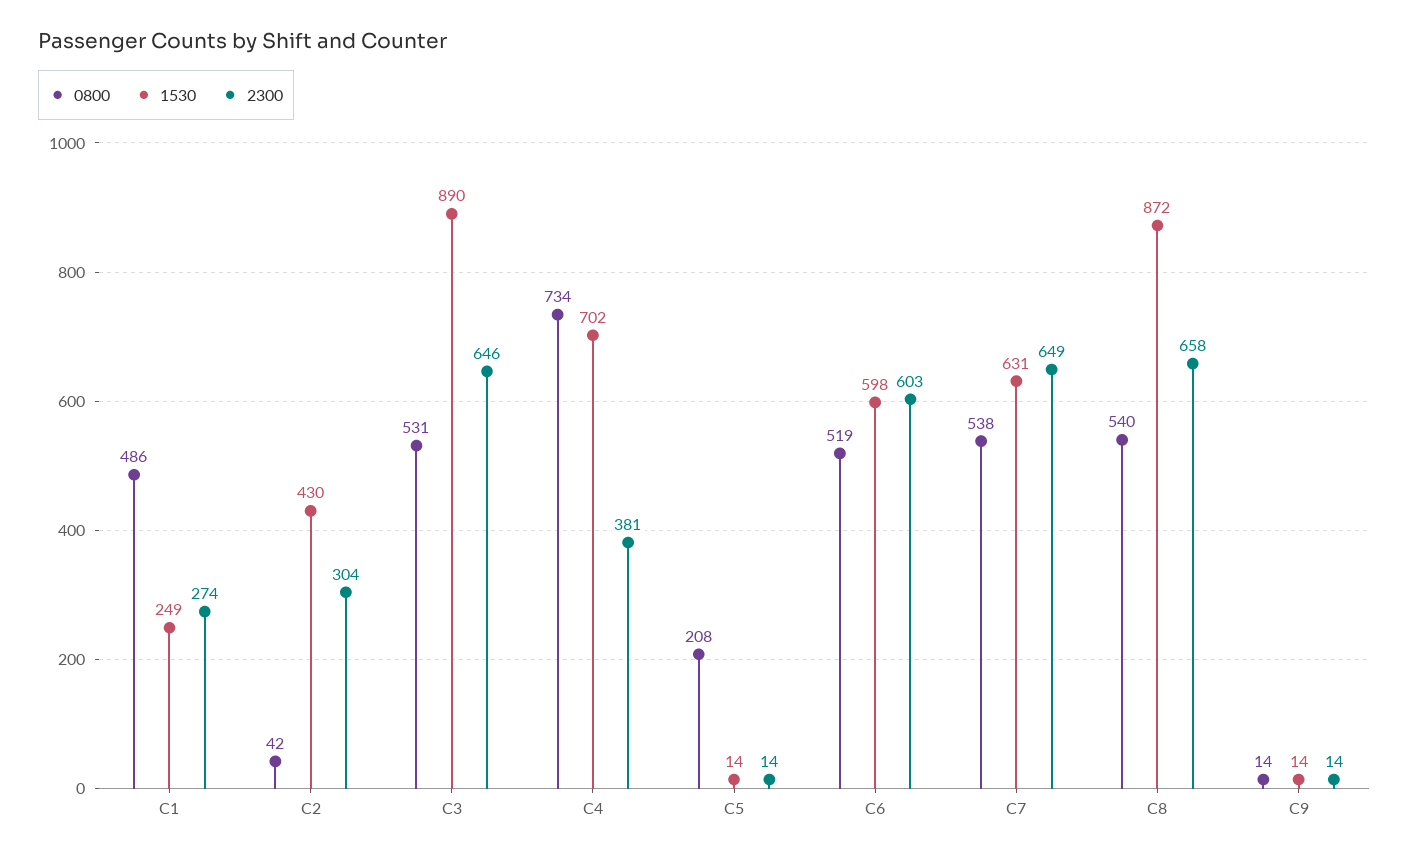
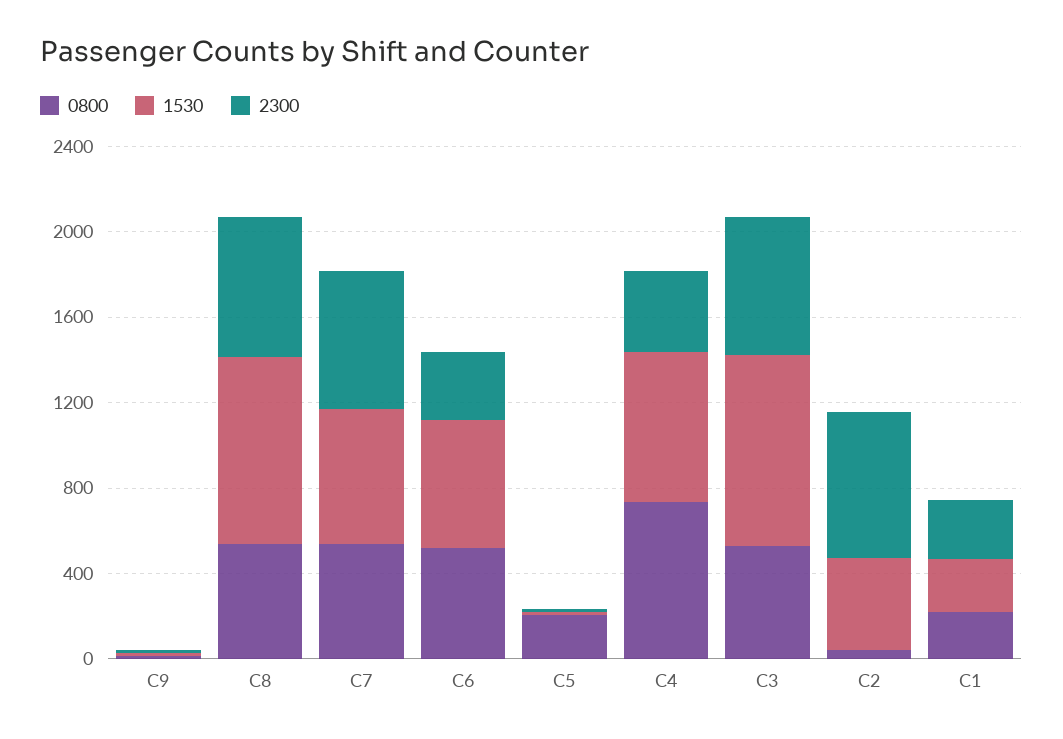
0800, C1: 486 -> 200
2300, C2: 304 -> 700
2300, C6: 603 -> 300

